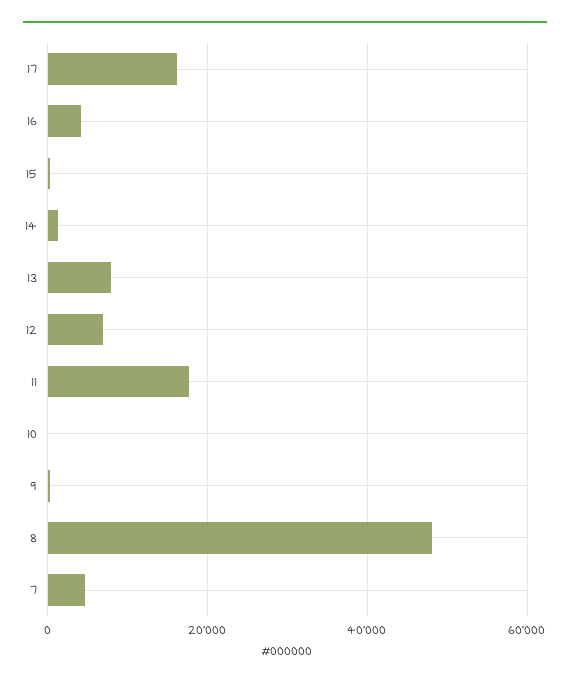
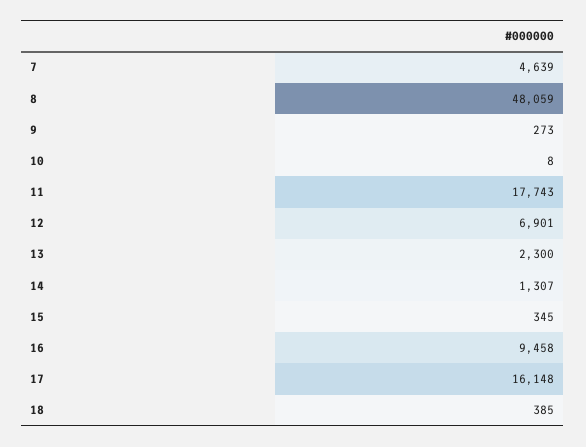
16: 4000 -> 9458
13: 8000 -> 2300
18: none -> 385

